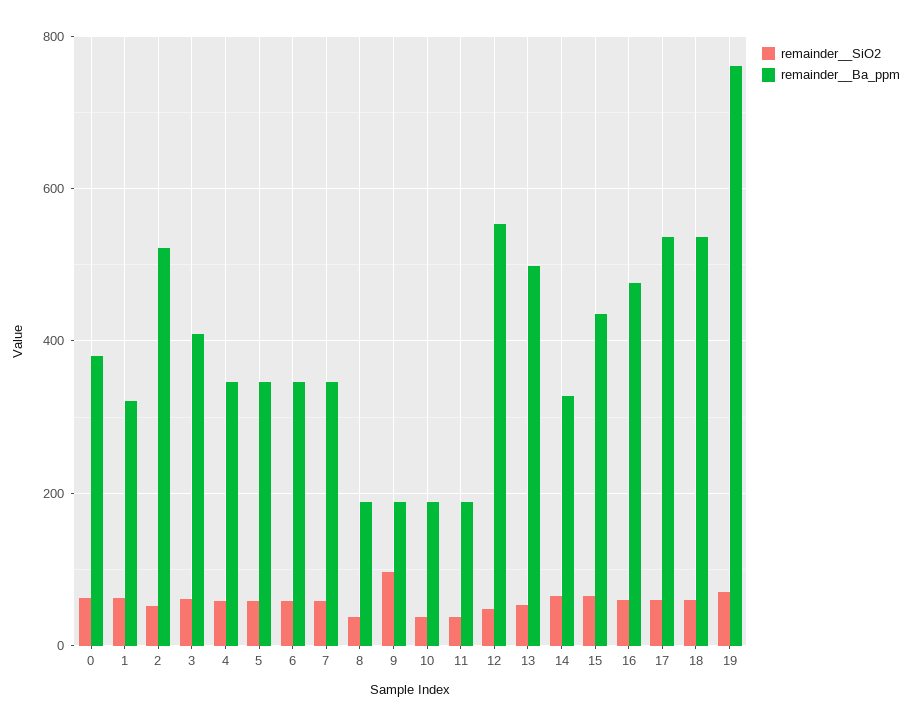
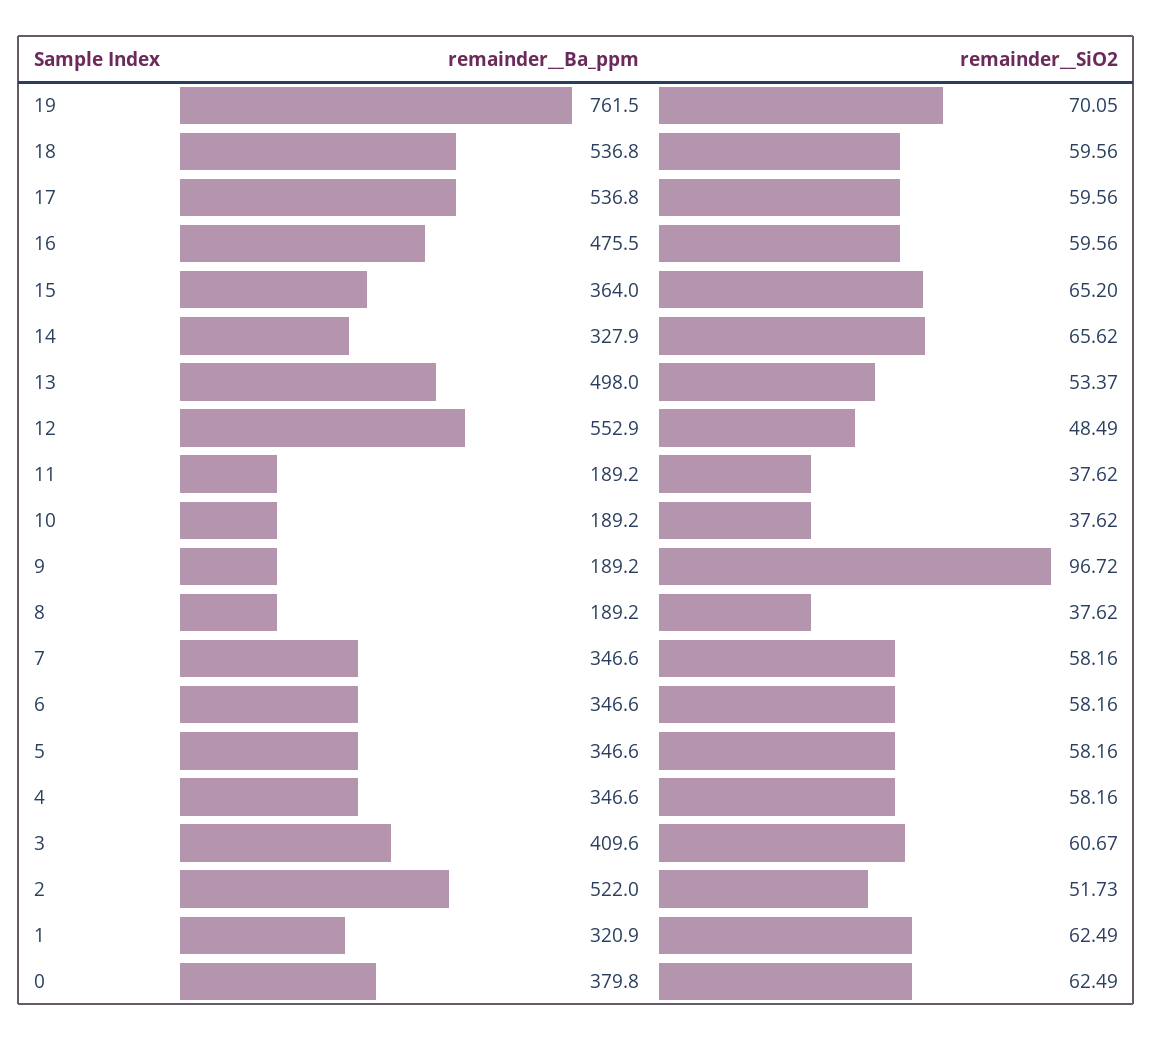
remainder__Ba_ppm, 15: 440 -> 364

